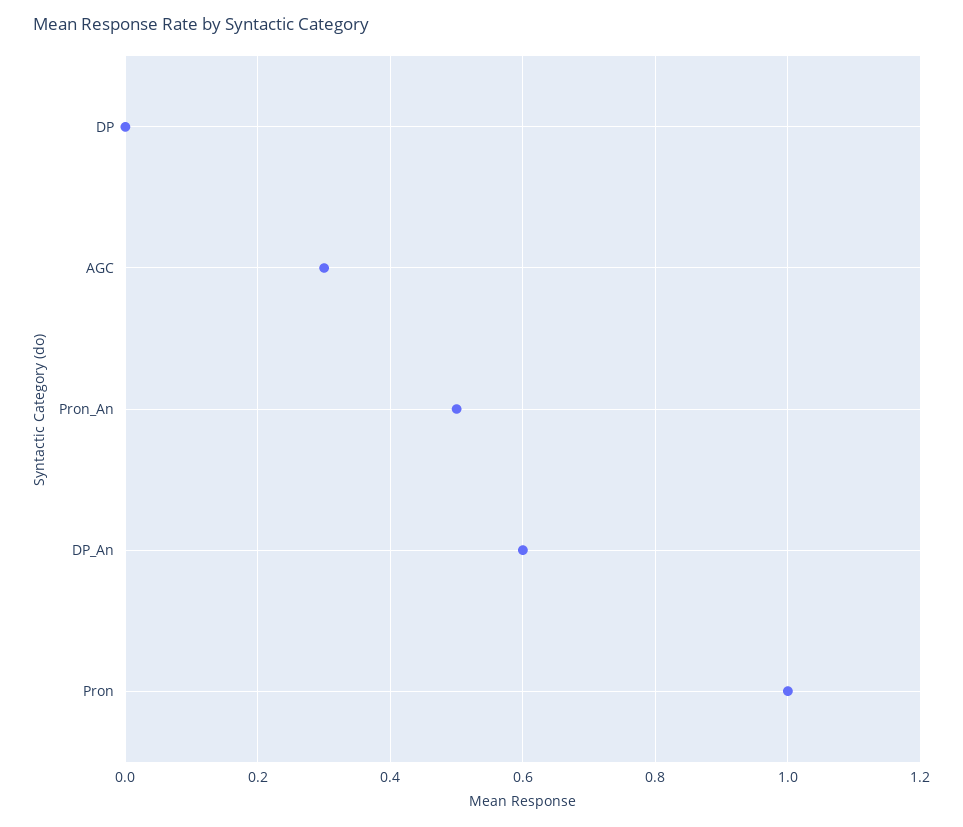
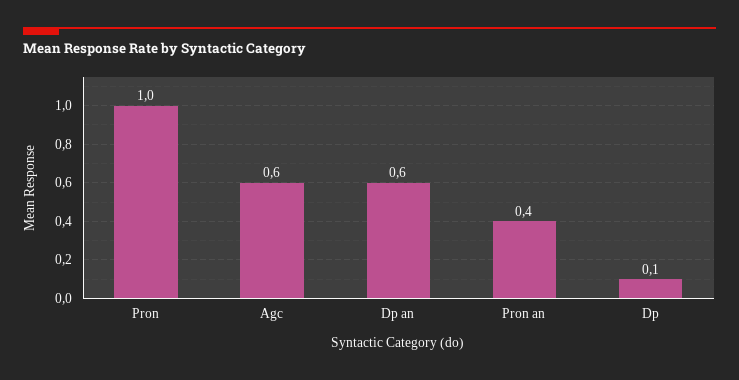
DP: 0 -> 0.1
AGC: 0.3 -> 0.6
Pron_An: 0.5 -> 0.4

